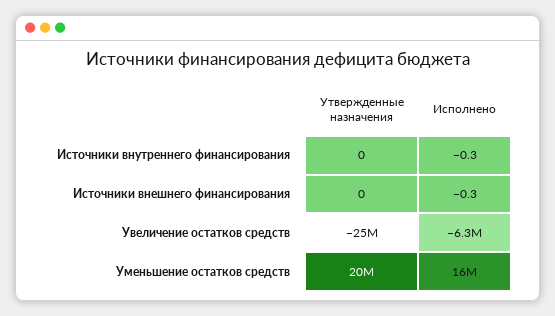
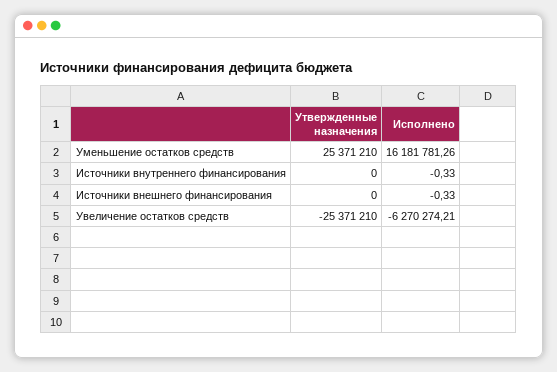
Утвержденные назначения, Уменьшение остатков средств: 20000000 -> 25371210

